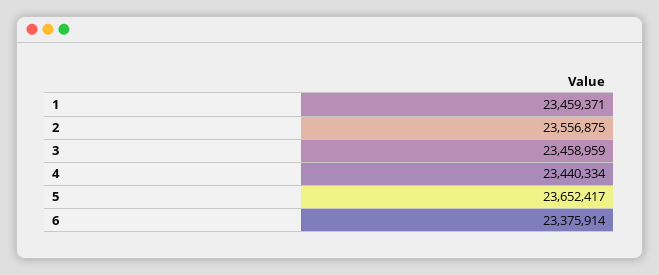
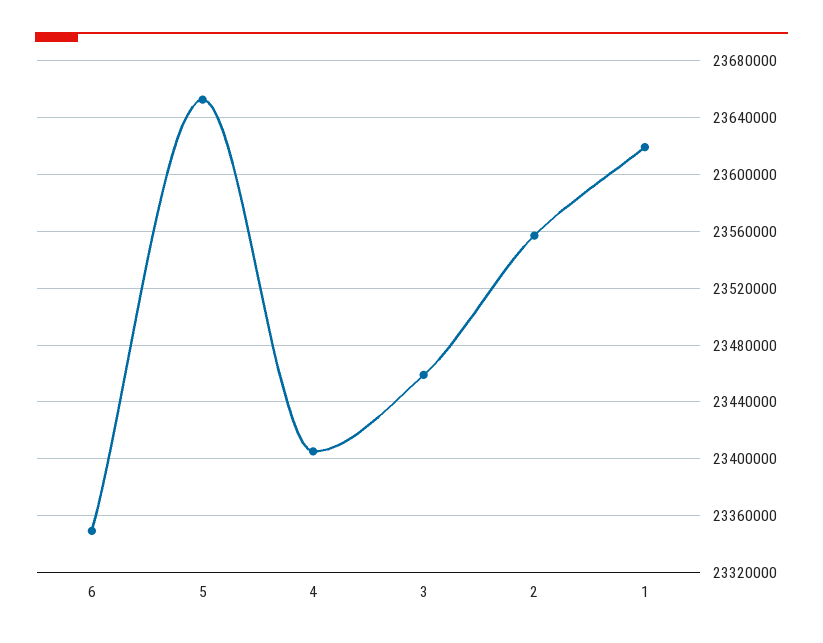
1: 23459371 -> 23620000
4: 23440334 -> 23405000
6: 23375914 -> 23350000

